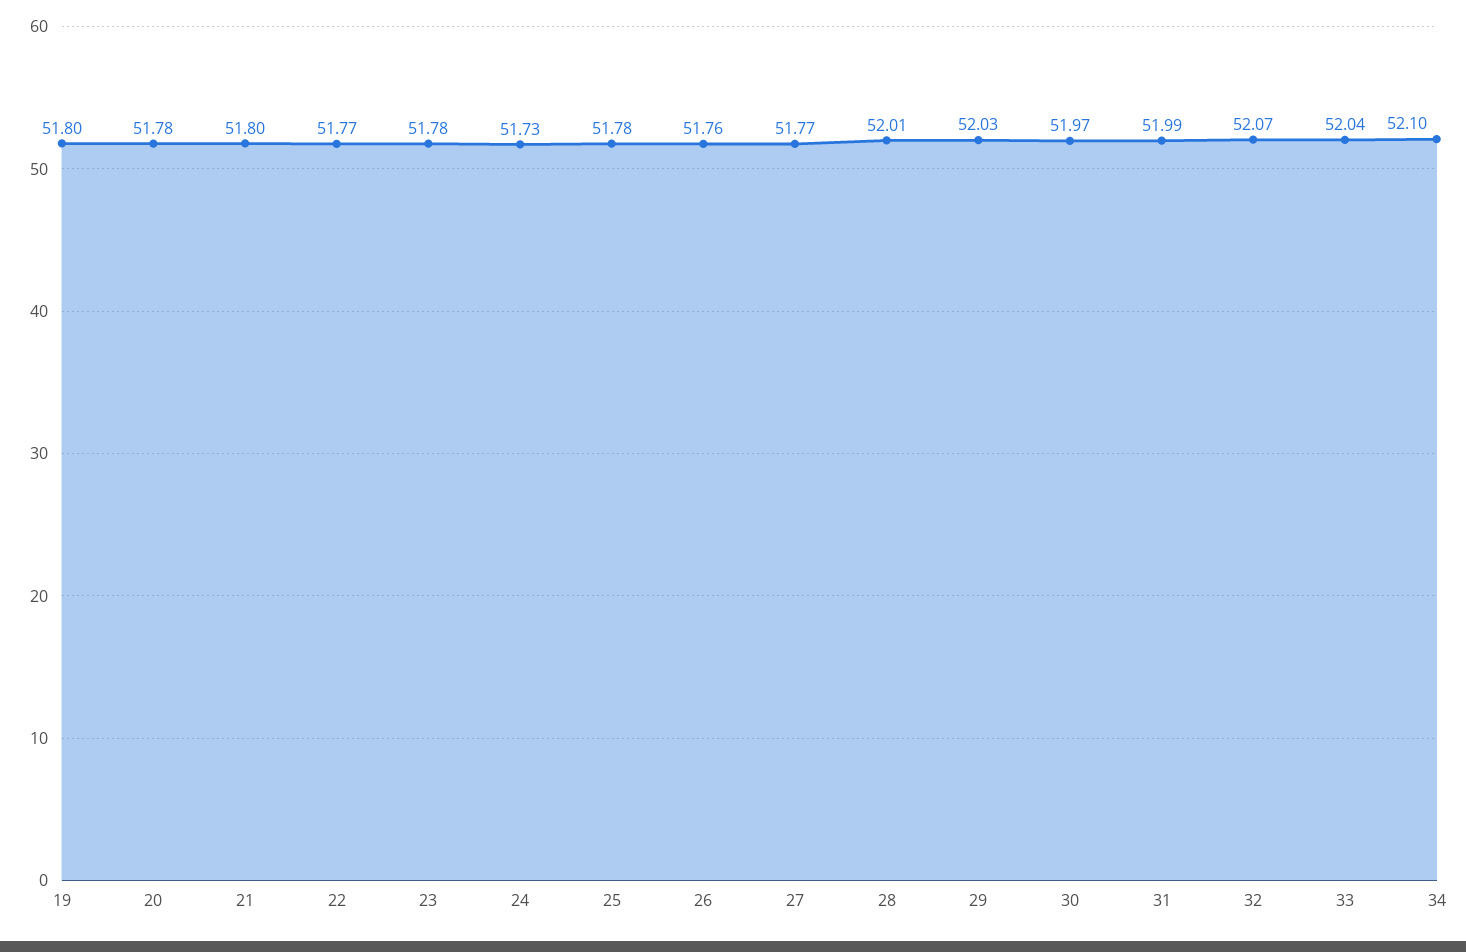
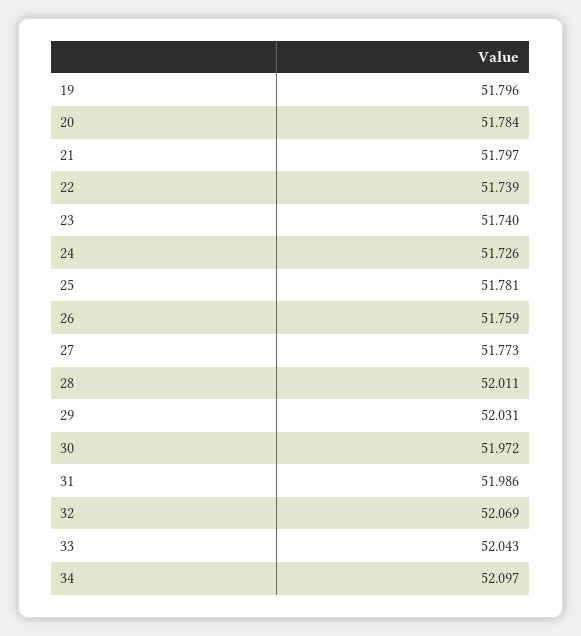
22: 51.77 -> 51.739
23: 51.78 -> 51.74

